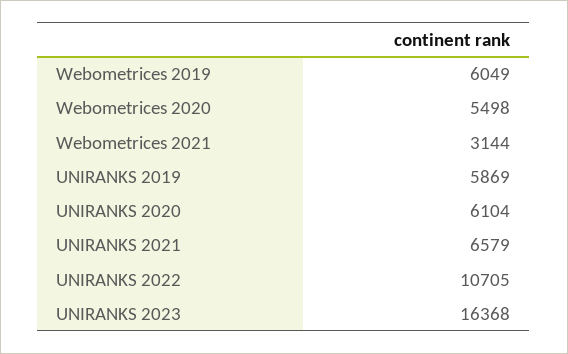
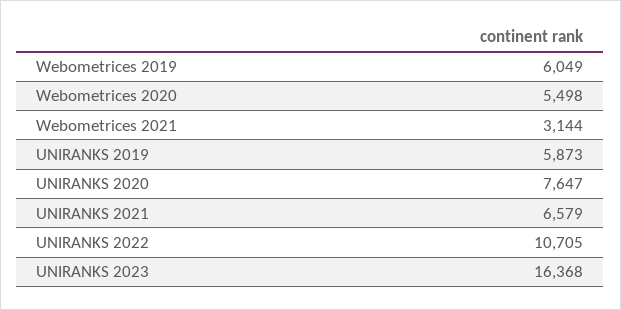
UNIRANKS 2019: 5869 -> 5873
UNIRANKS 2020: 6104 -> 7647

